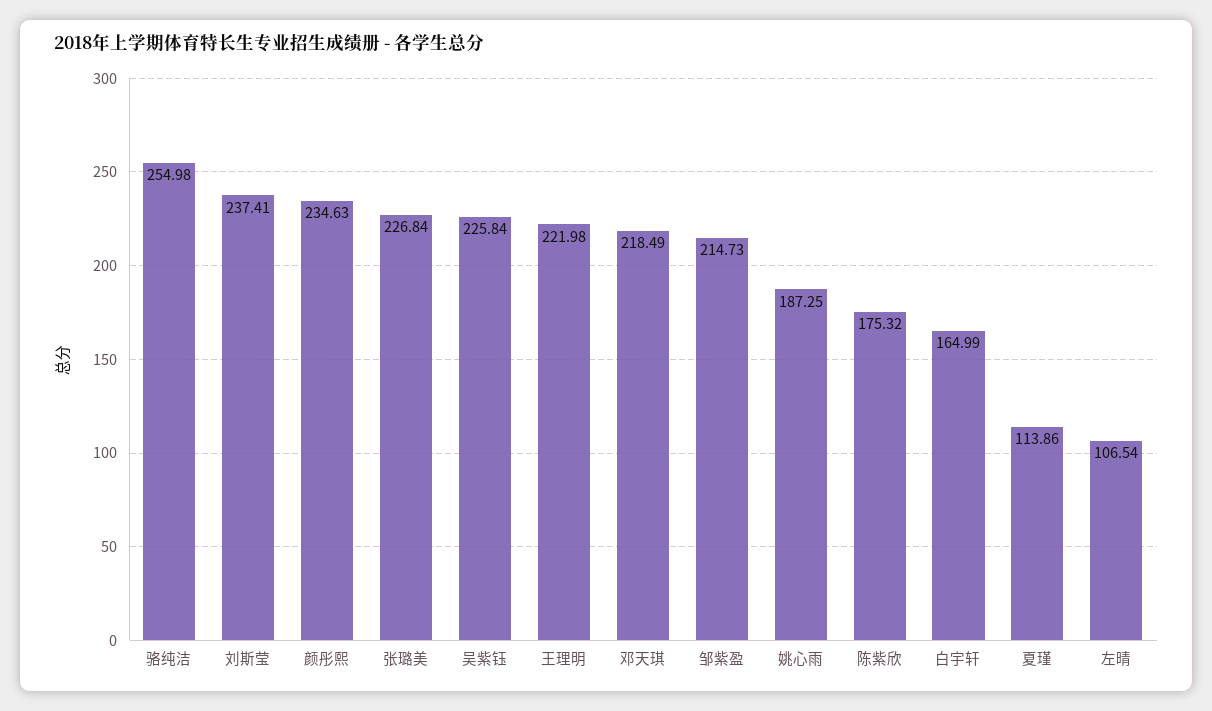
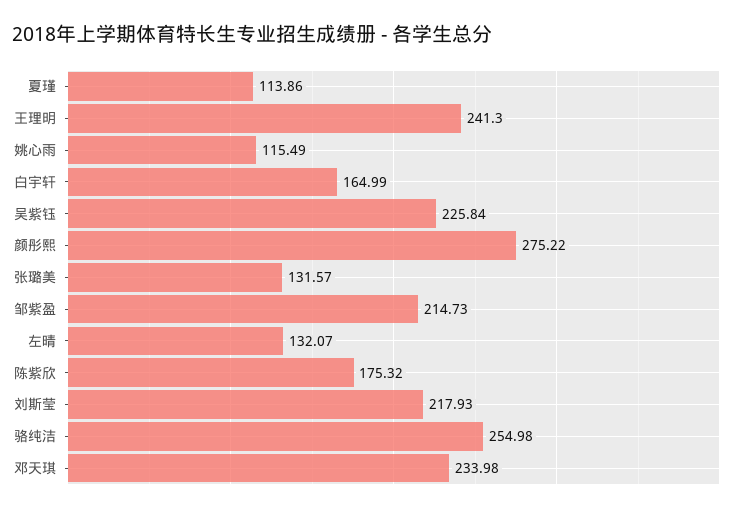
刘斯莹: 237.41 -> 217.93
颜彤熙: 234.63 -> 275.22
张璐美: 226.84 -> 131.57
王理明: 221.98 -> 241.3
邓天琪: 218.49 -> 233.98
姚心雨: 187.25 -> 115.49
左晴: 106.54 -> 132.07

